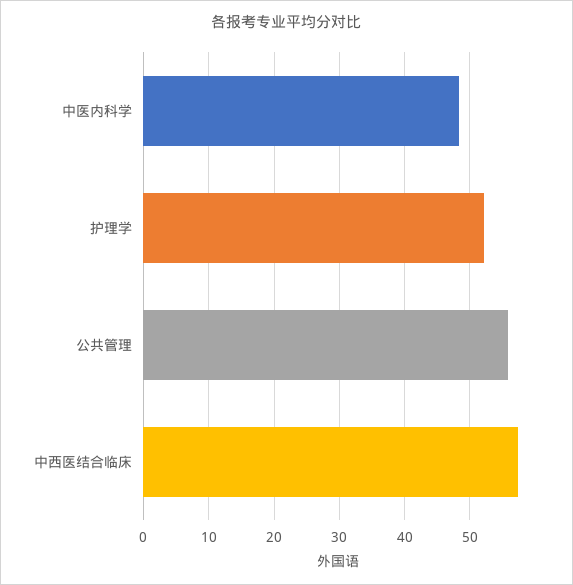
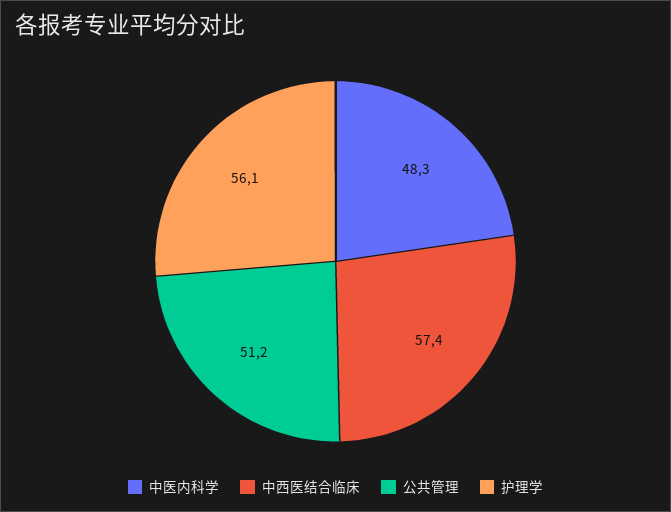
护理学: 52 -> 56.1
公共管理: 56 -> 51.2

